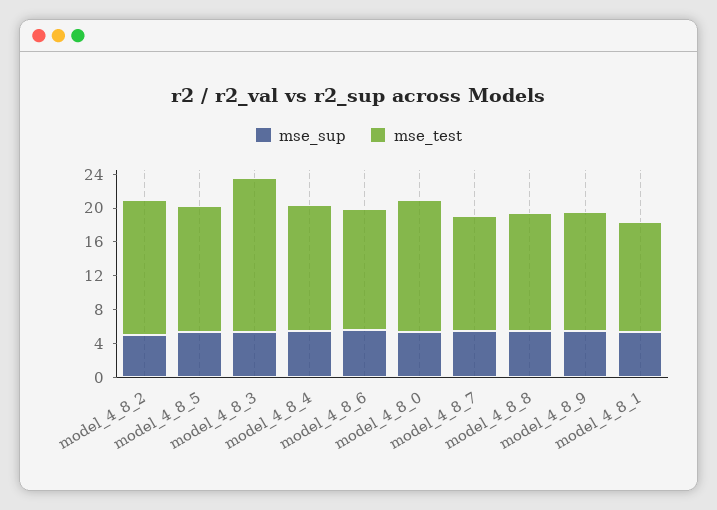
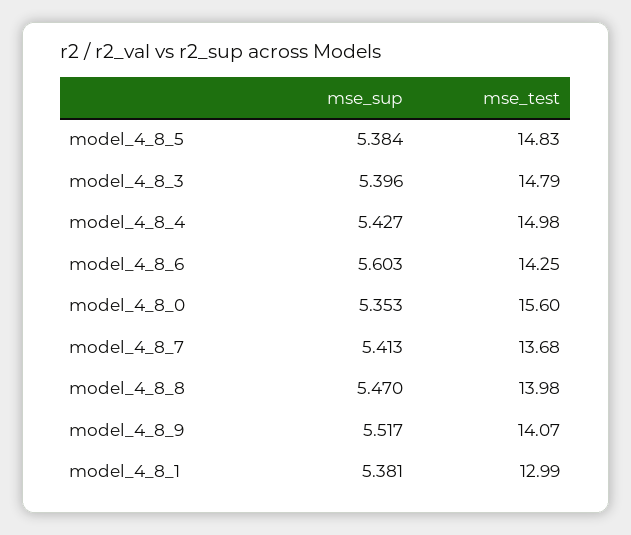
mse_sup, model_4_8_2: 5 -> none
mse_test, model_4_8_2: 16 -> none
mse_test, model_4_8_3: 18 -> 14.79

